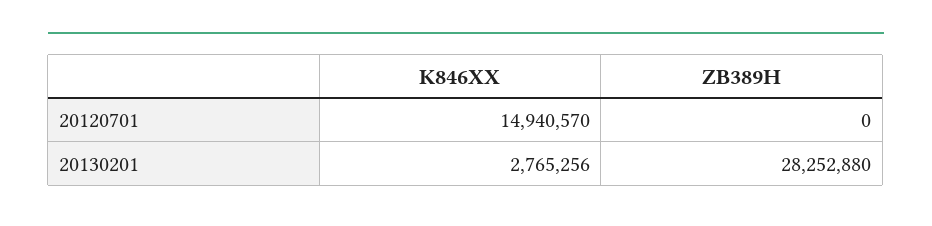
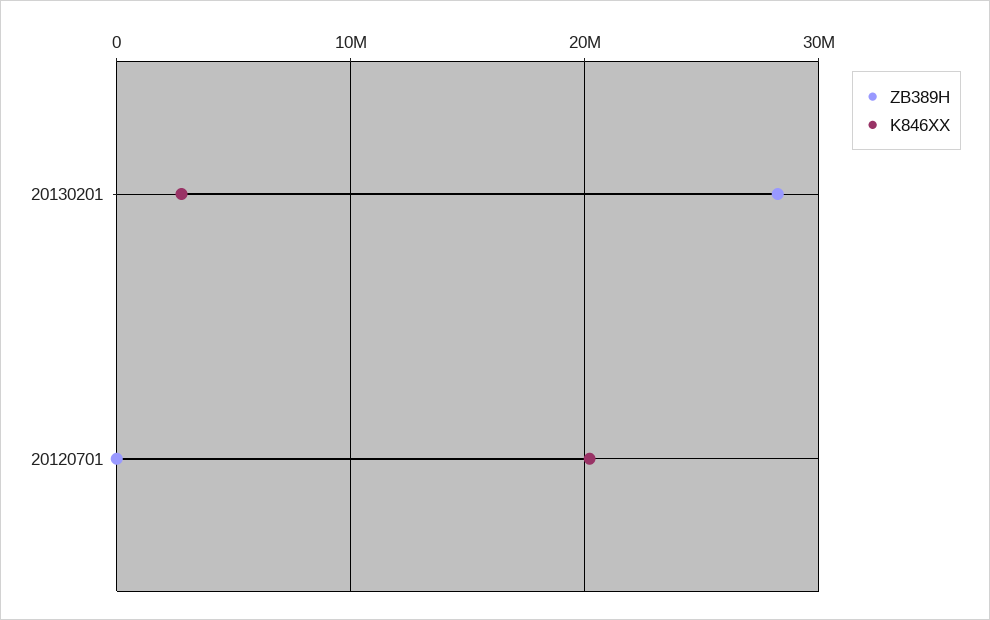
K846XX, 20120701: 14940570 -> 20000000

